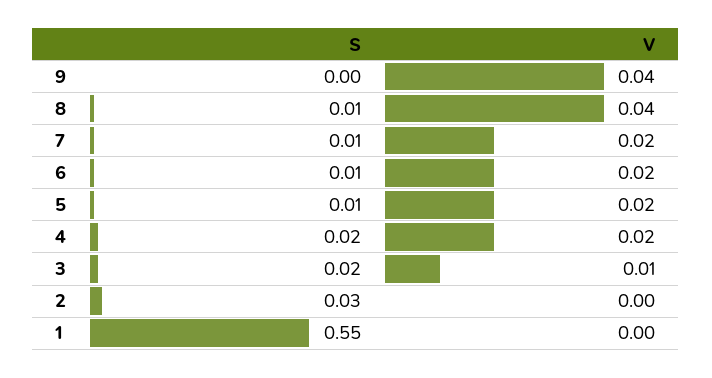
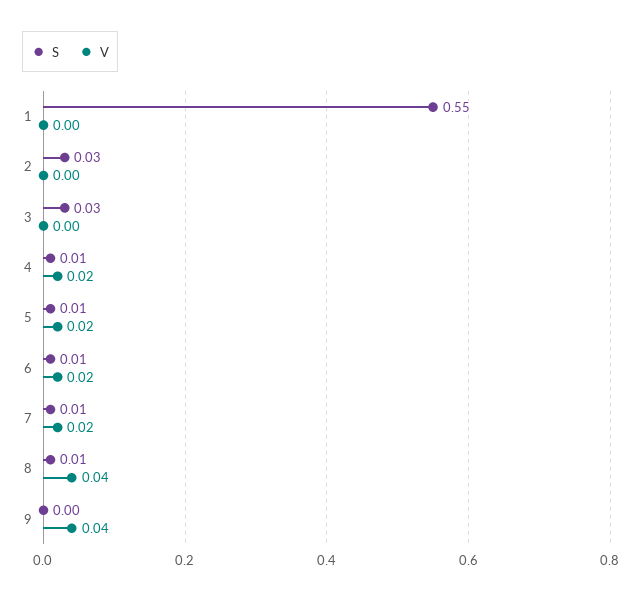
S, 4: 0.02 -> 0.01
S, 3: 0.02 -> 0.03
V, 3: 0.01 -> 0

